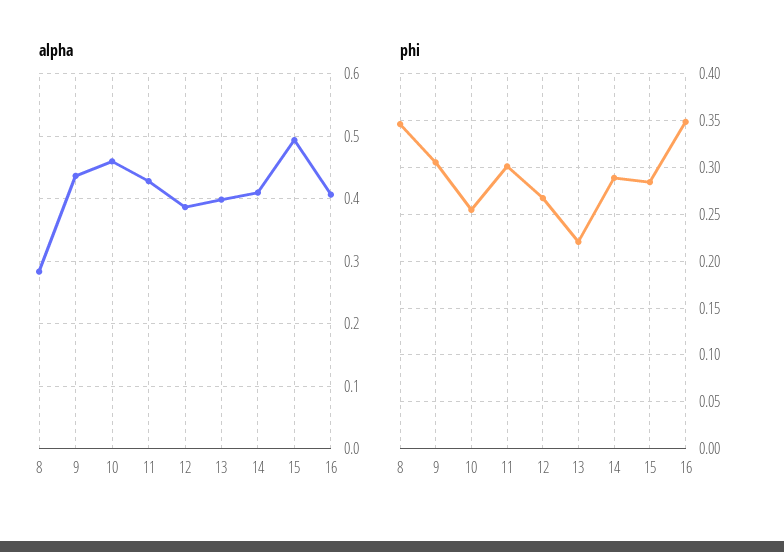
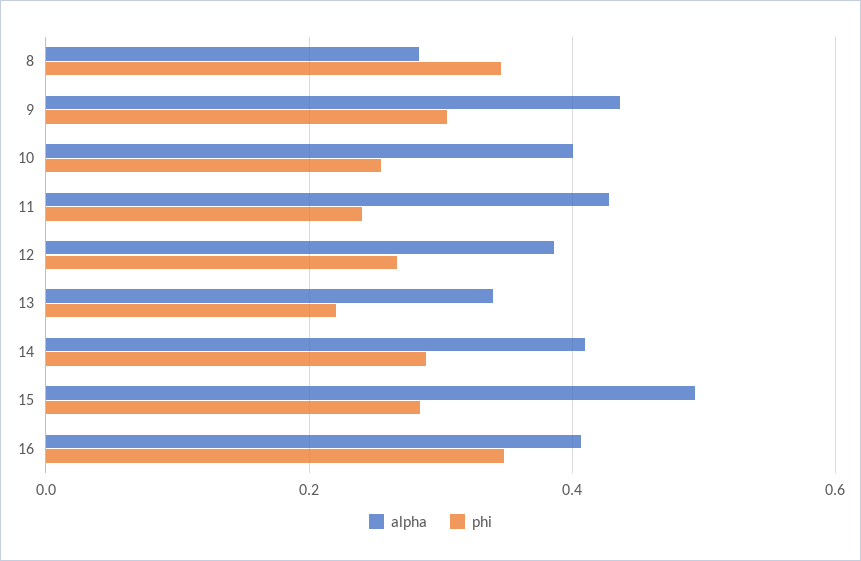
alpha, 10: 0.46 -> 0.4
alpha, 13: 0.4 -> 0.34
phi, 11: 0.3 -> 0.24

